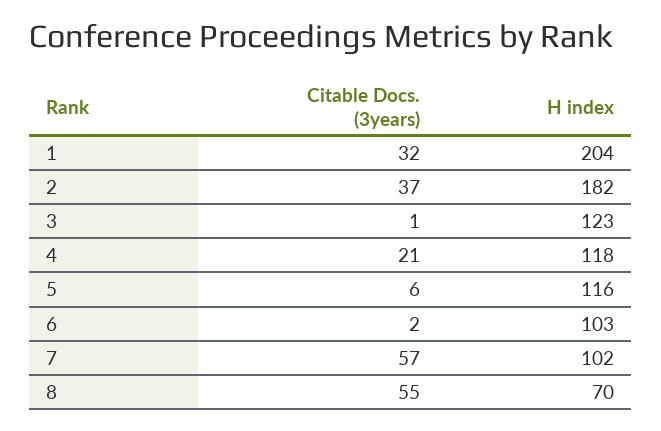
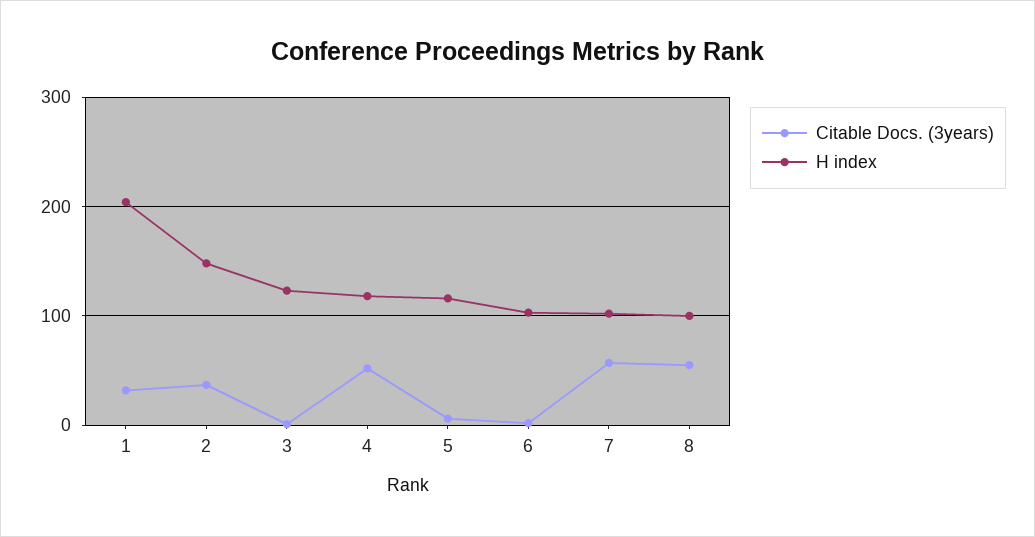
H index, 2: 182 -> 150
Citable Docs. (3years), 4: 21 -> 50
H index, 8: 70 -> 100

